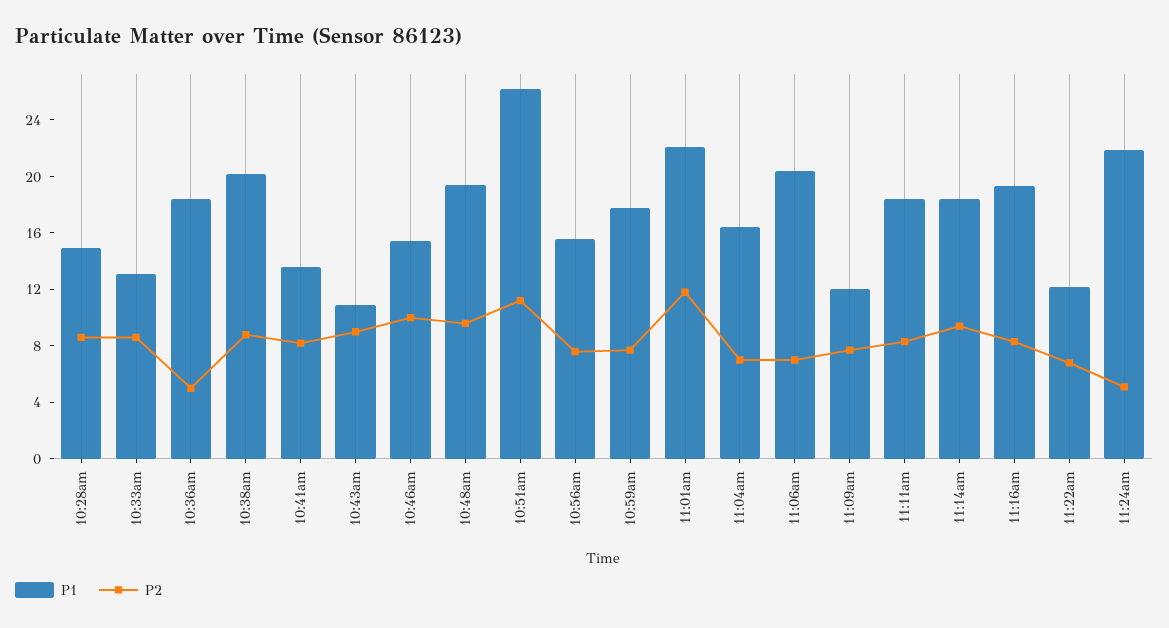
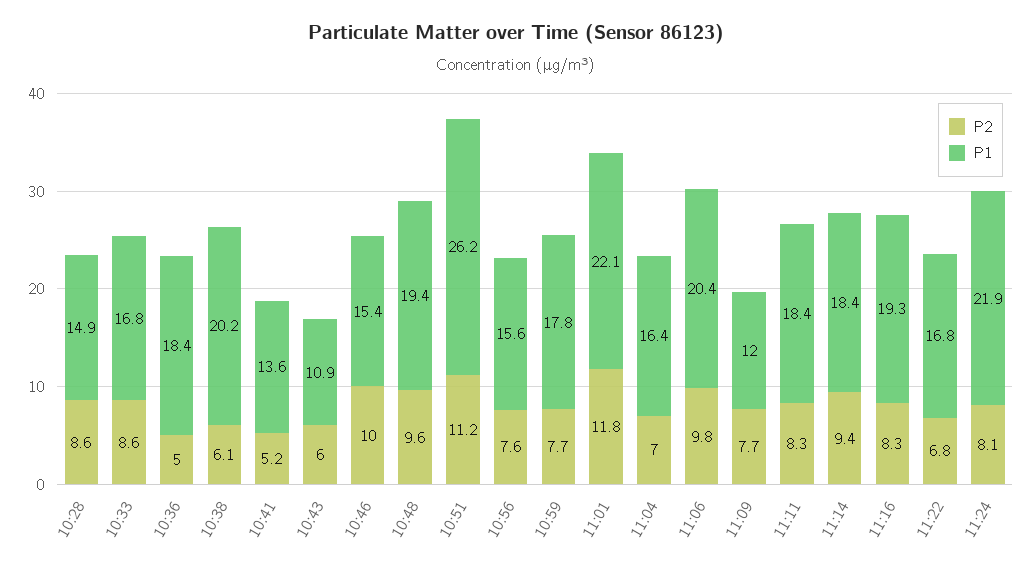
P1, 10:33am: 13 -> 16.8
P2, 10:38am: 9 -> 6.1
P2, 10:41am: 8 -> 5.2
P2, 10:43am: 9 -> 6
P2, 11:06am: 7 -> 9.8
P1, 11:22am: 12 -> 16.8
P2, 11:24am: 5 -> 8.1

